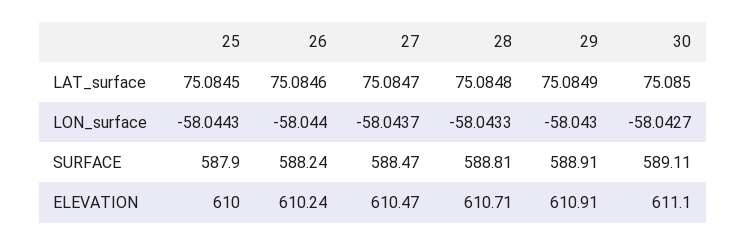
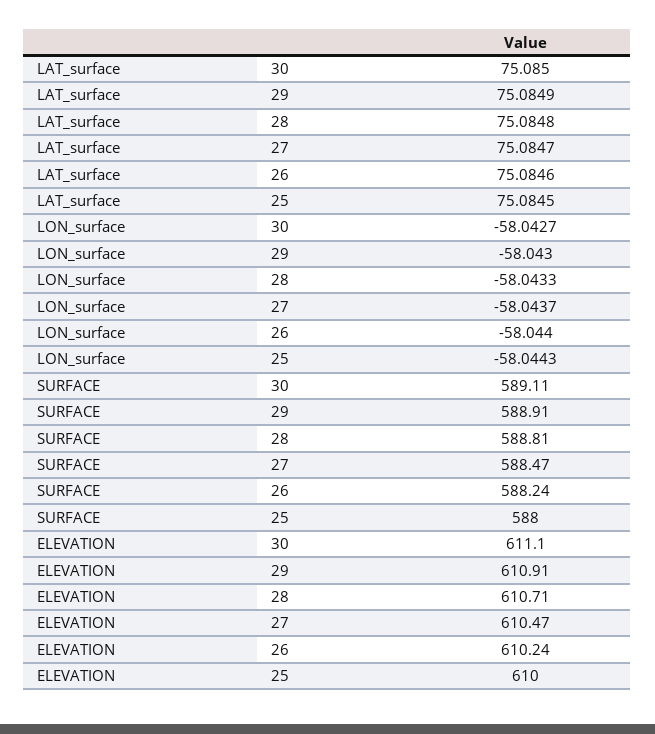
25, SURFACE: 587.9 -> 588

